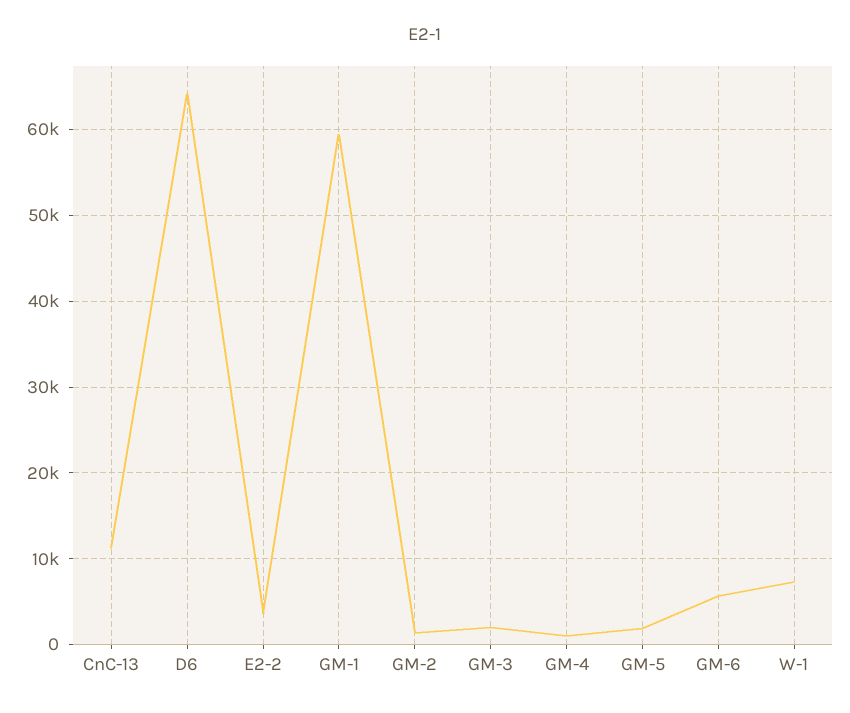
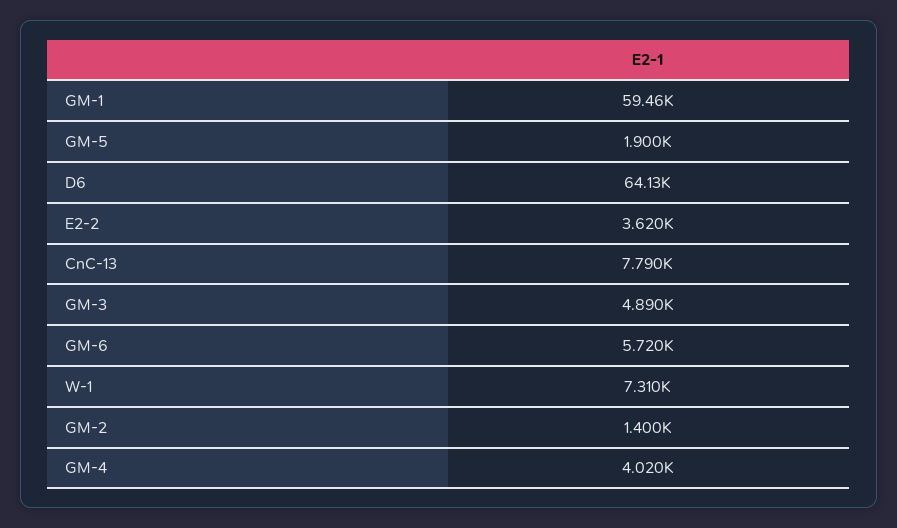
CnC-13: 11000 -> 7790
GM-3: 2000 -> 4890
GM-4: 1000 -> 4020

